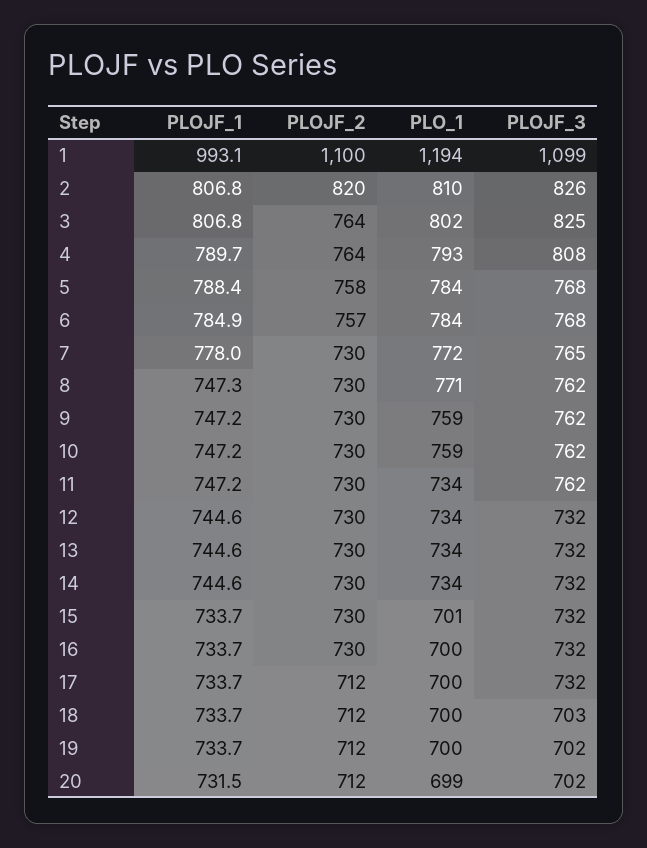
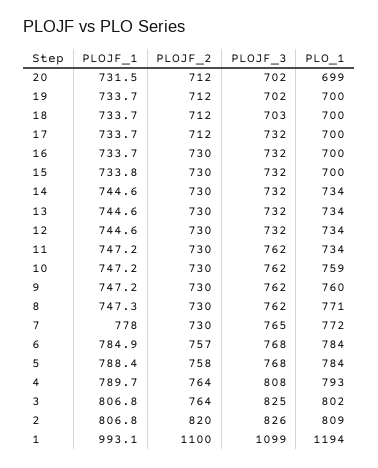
PLO_1, 2: 810 -> 809
PLO_1, 9: 759 -> 760
PLOJF_1, 15: 733.7 -> 733.8
PLO_1, 15: 701 -> 700

